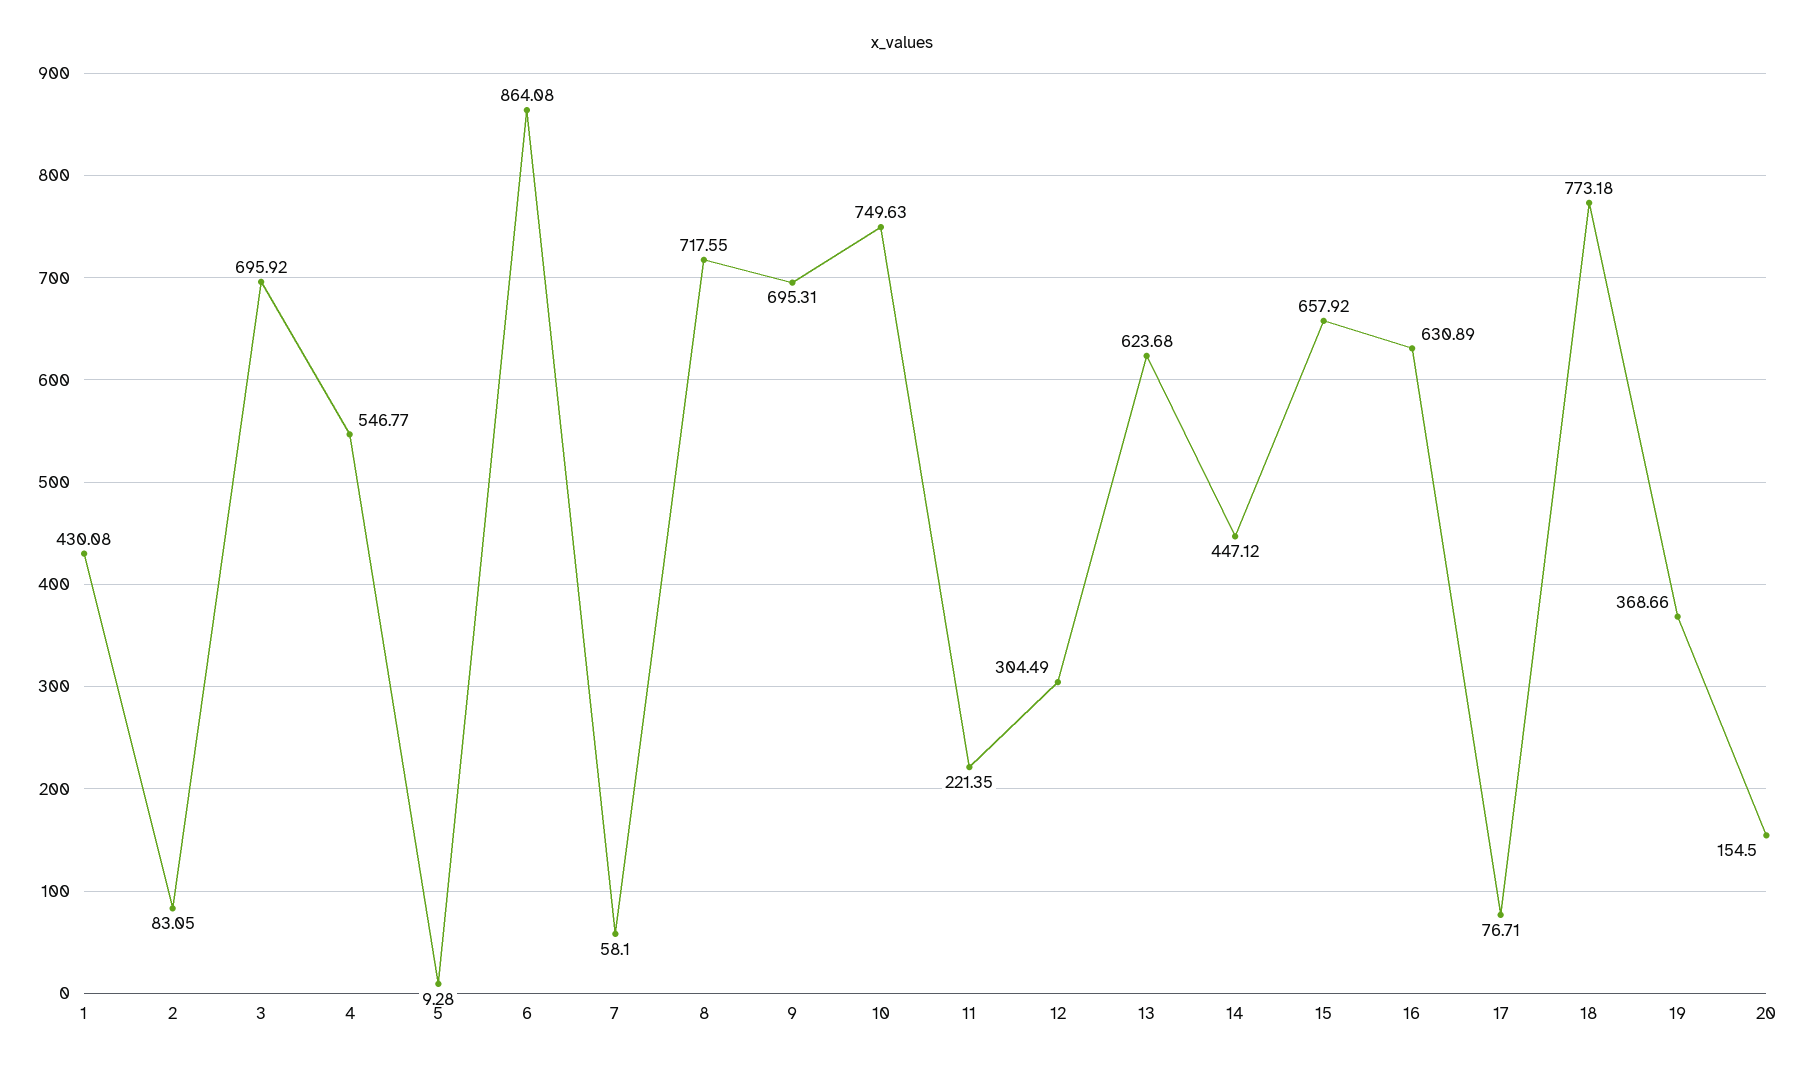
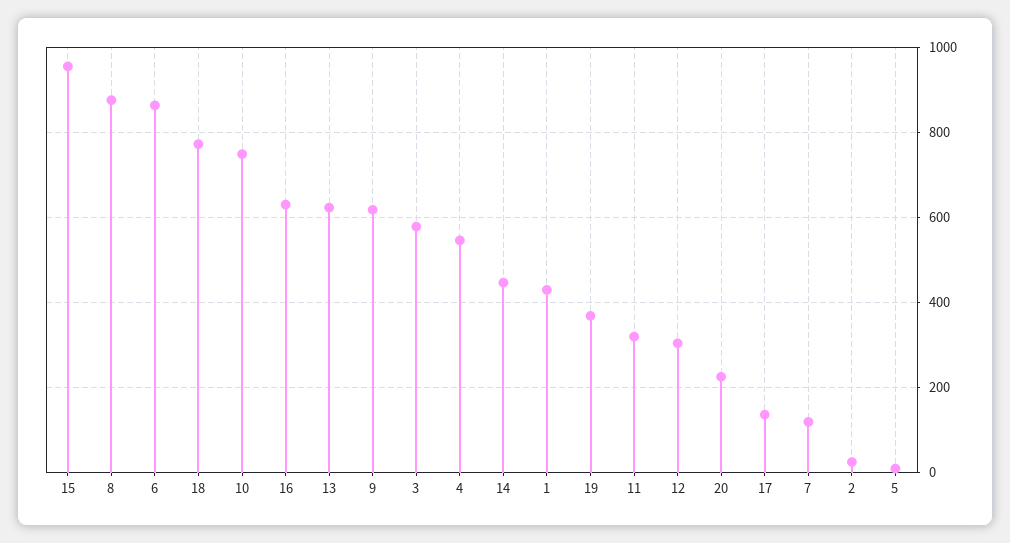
2: 83.05 -> 20
3: 695.92 -> 580
7: 58.1 -> 120
8: 717.55 -> 880
9: 695.31 -> 620
11: 221.35 -> 320
15: 657.92 -> 960
17: 76.71 -> 140
20: 154.5 -> 220

